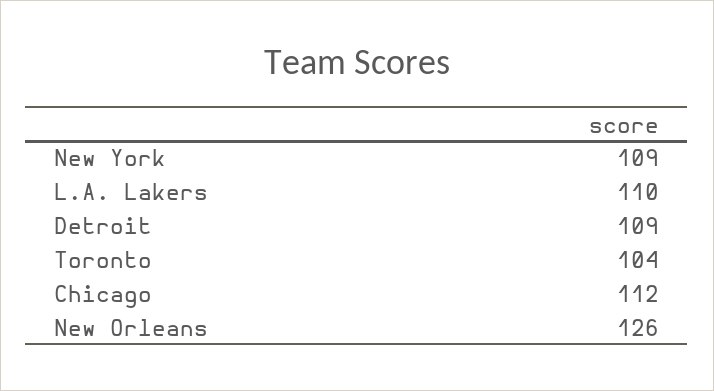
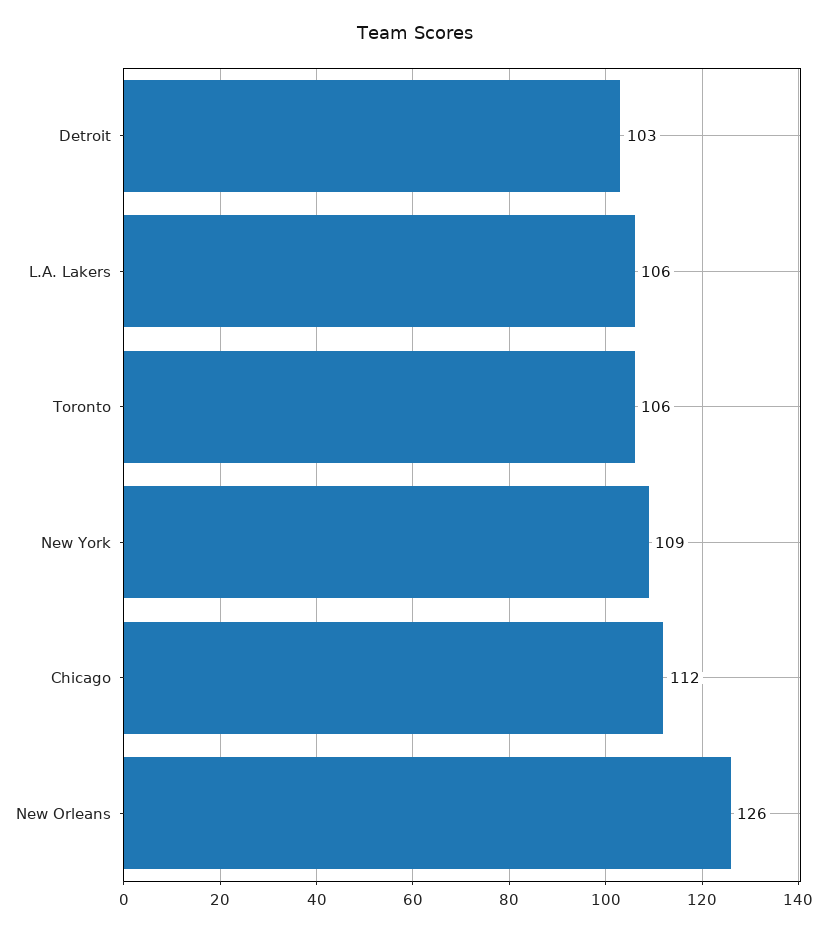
L.A. Lakers: 110 -> 106
Detroit: 109 -> 103
Toronto: 104 -> 106

